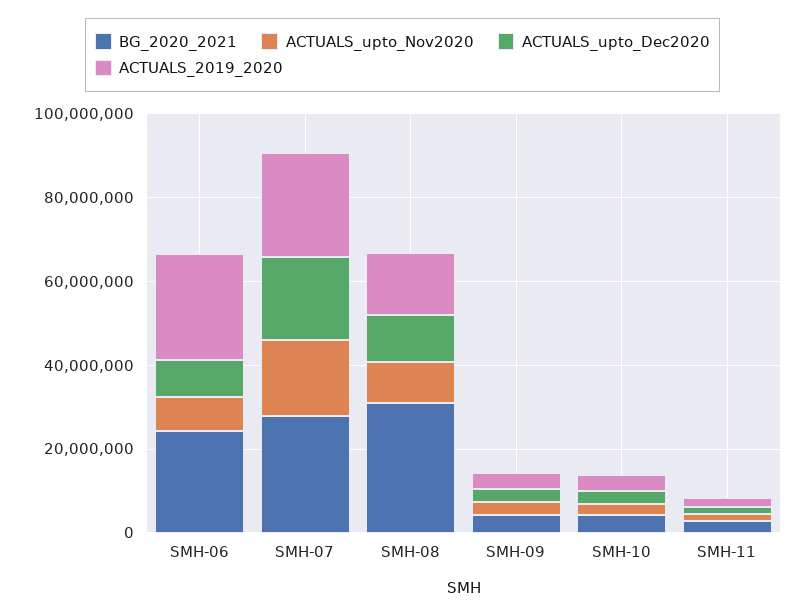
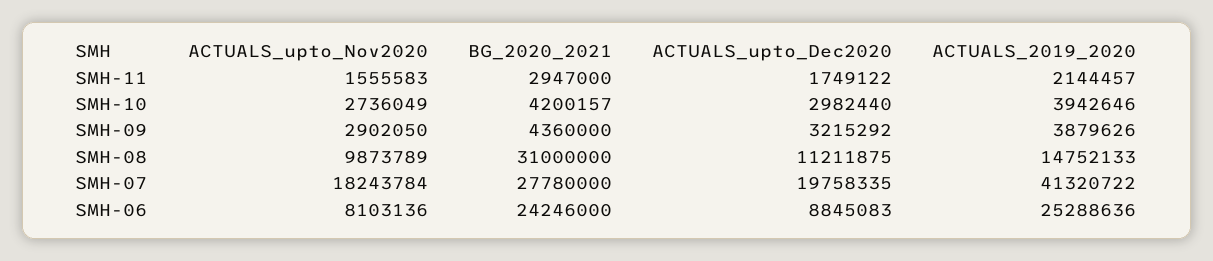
ACTUALS_2019_2020, SMH-07: 25000000 -> 41320722

